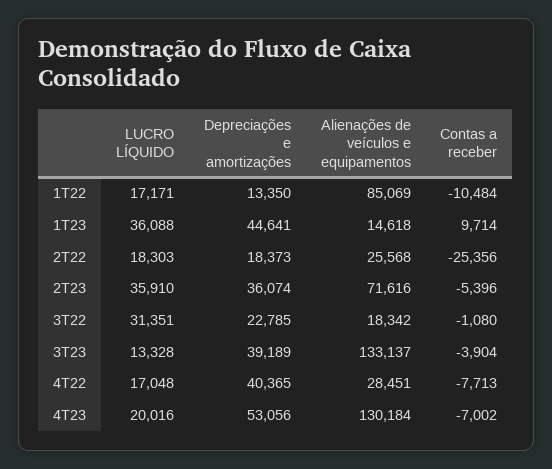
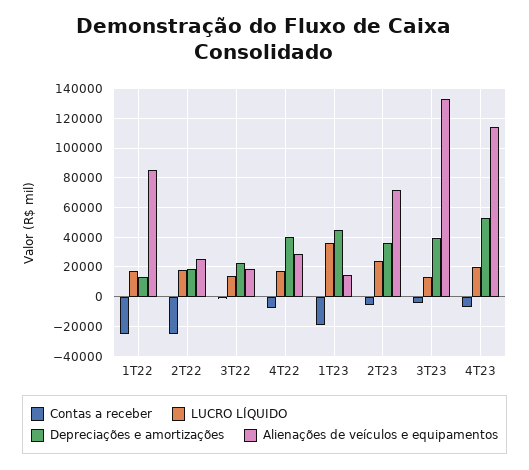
Contas a receber, 1T22: -10484 -> -25000
Contas a receber, 1T23: 9714 -> -20000
LUCRO LÍQUIDO, 2T23: 35910 -> 25000
LUCRO LÍQUIDO, 3T22: 31351 -> 15000
Alienações de veículos e equipamentos, 4T23: 130184 -> 115000

